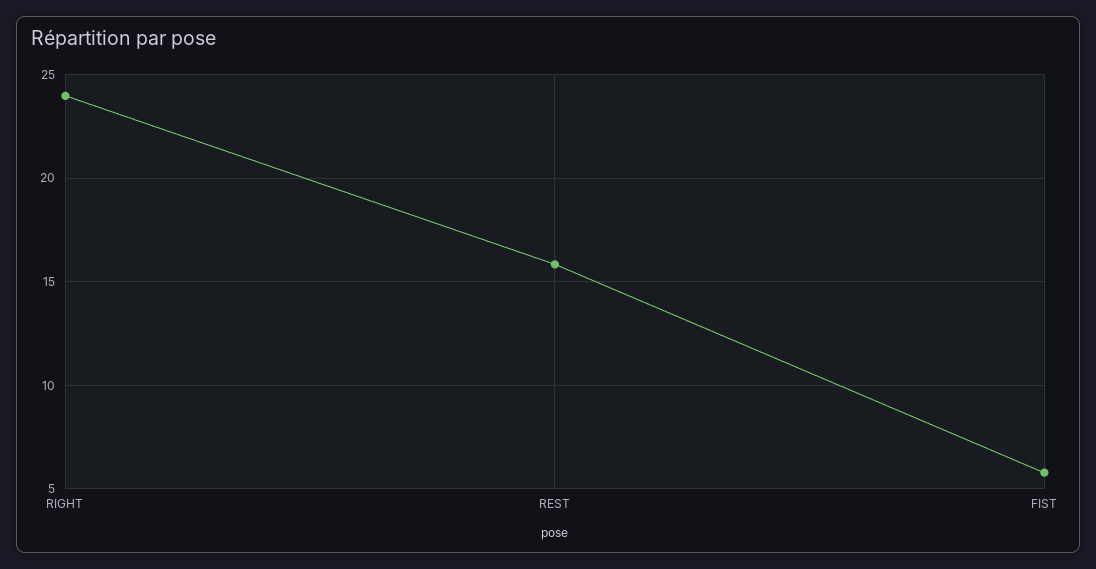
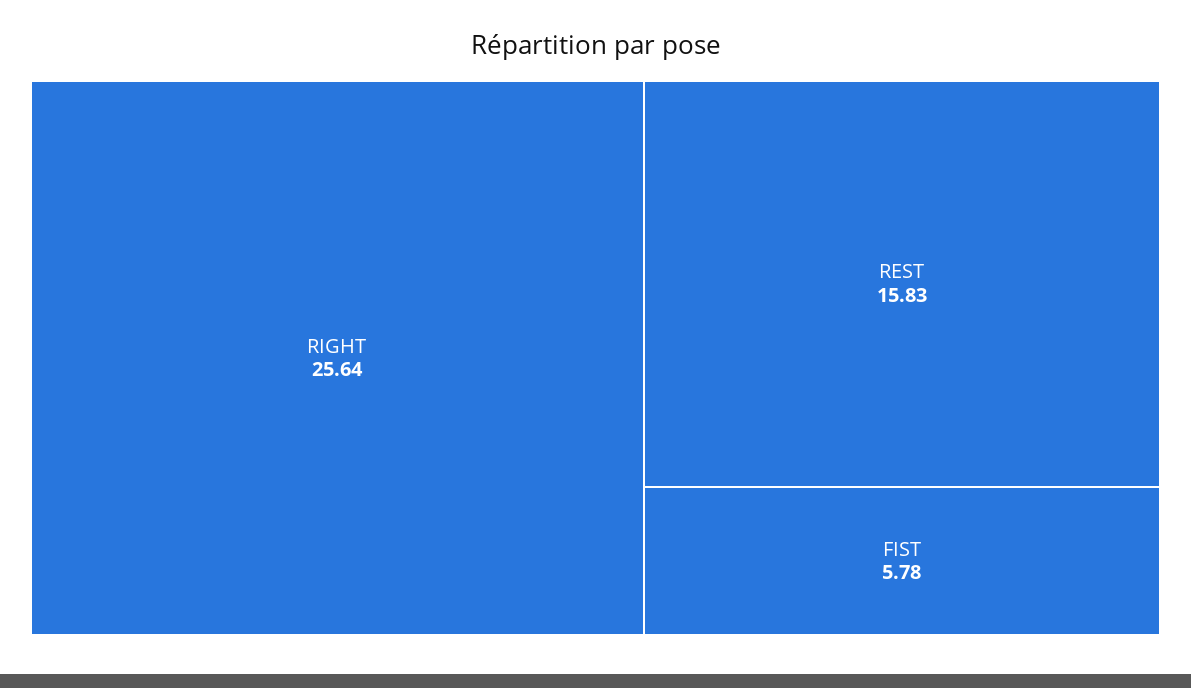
RIGHT: 24 -> 25.64

